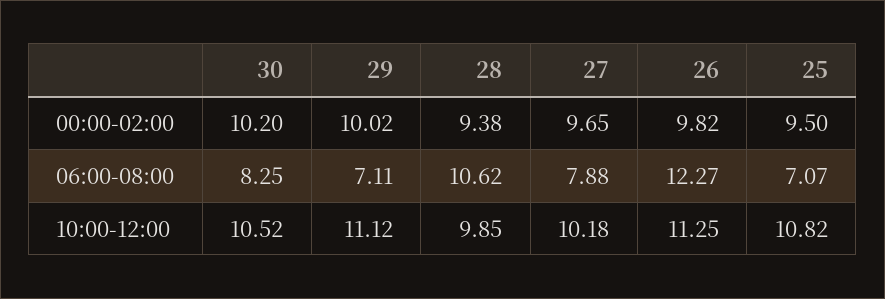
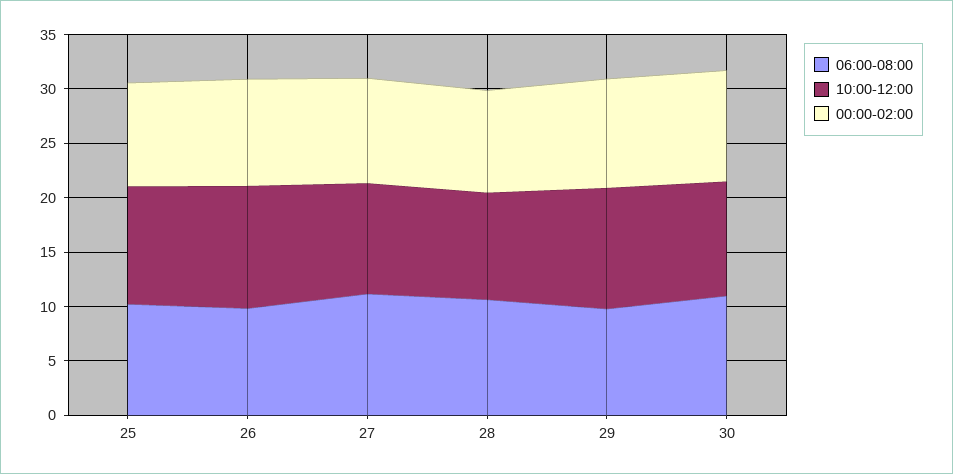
06:00-08:00, 30: 8.25 -> 11
06:00-08:00, 29: 7.11 -> 10
06:00-08:00, 27: 7.88 -> 11
06:00-08:00, 26: 12.27 -> 10
06:00-08:00, 25: 7.07 -> 10

